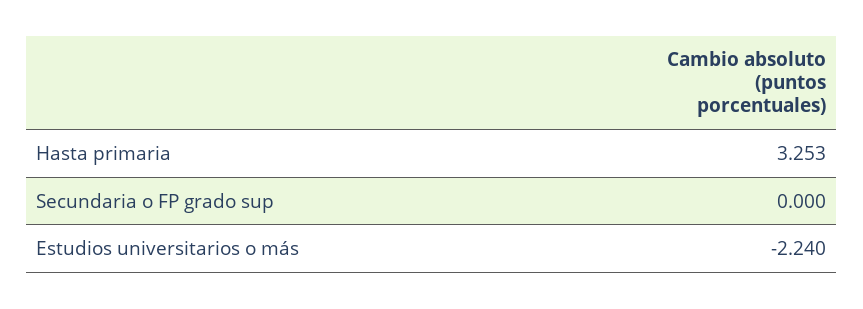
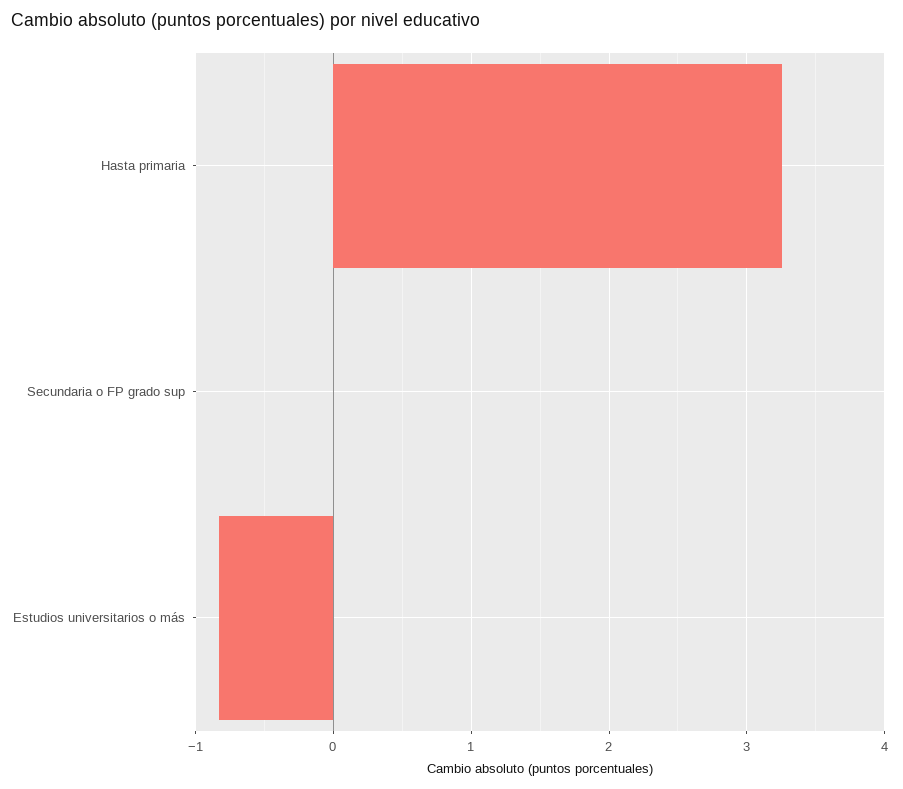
Estudios universitarios o más: -2.24 -> -0.8

